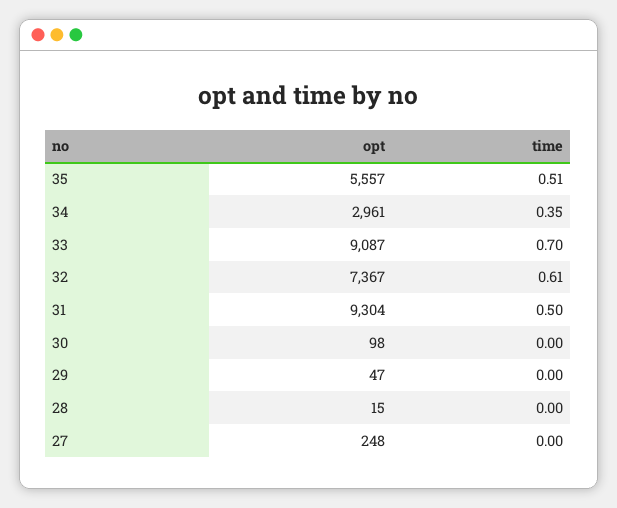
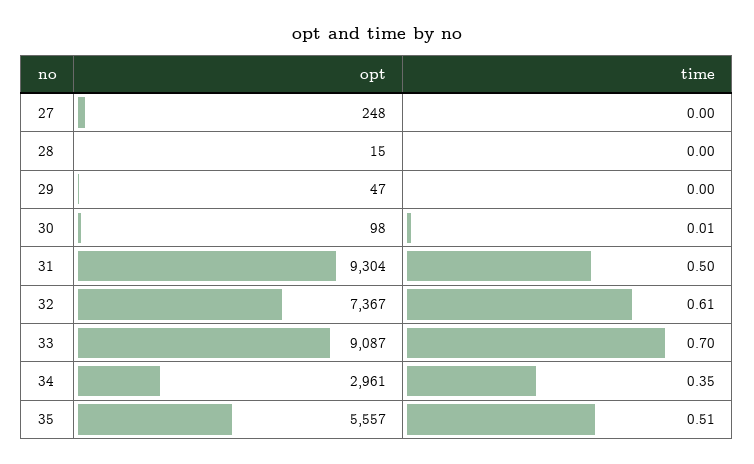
time, 30: 0 -> 0.01

